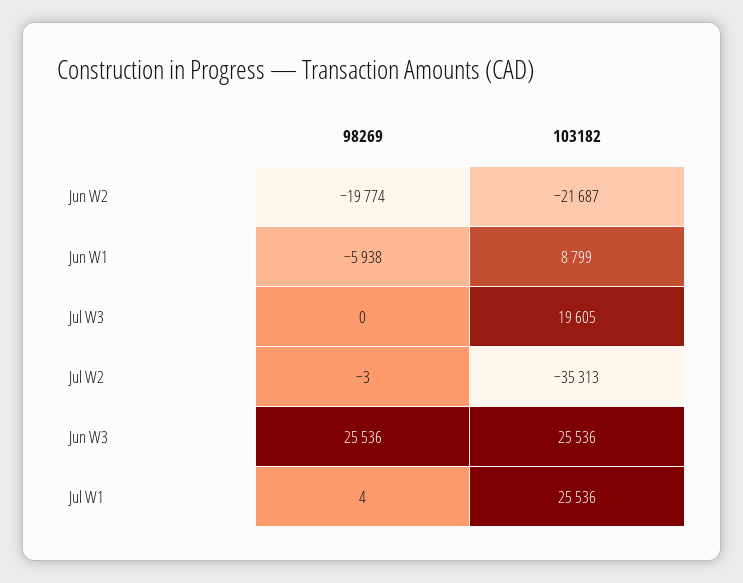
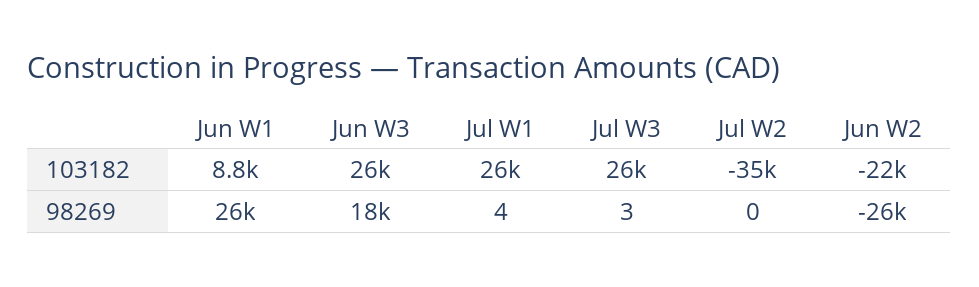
98269, Jun W2: -19774 -> -26000
98269, Jun W1: -5938 -> 26000
98269, Jul W3: 0 -> 3
103182, Jul W3: 19605 -> 26000
98269, Jul W2: -3 -> 0
98269, Jun W3: 25536 -> 18000

